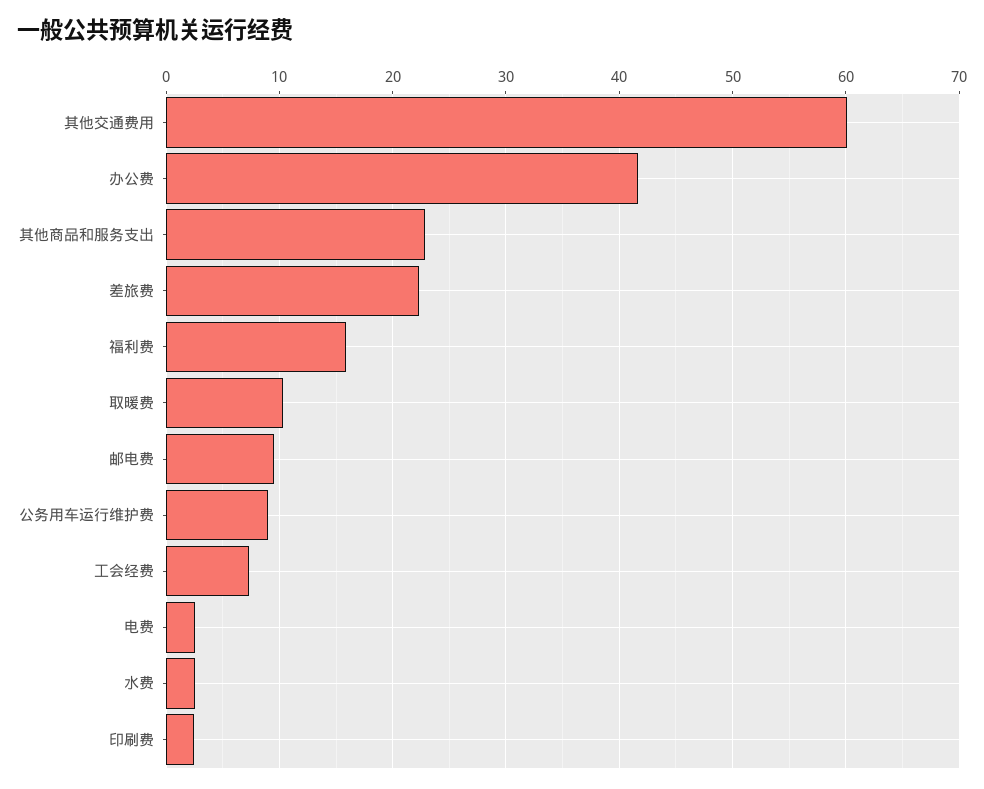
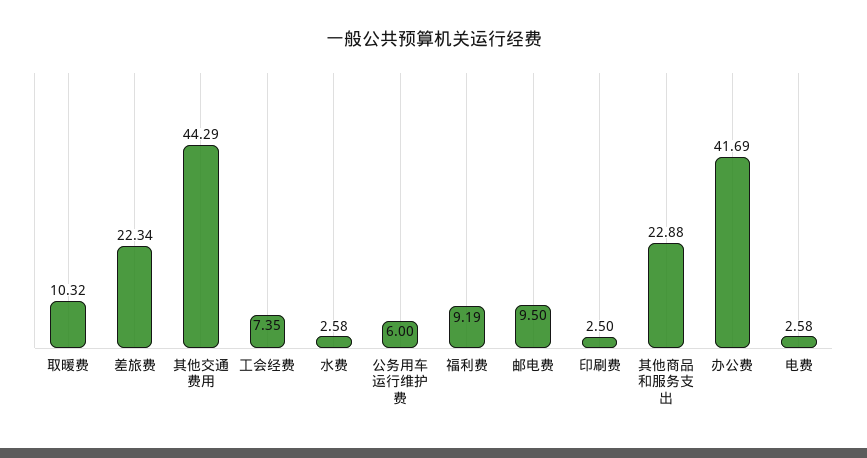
其他交通费用: 60 -> 44.29
福利费: 16 -> 9.19
公务用车运行维护费: 9 -> 6

